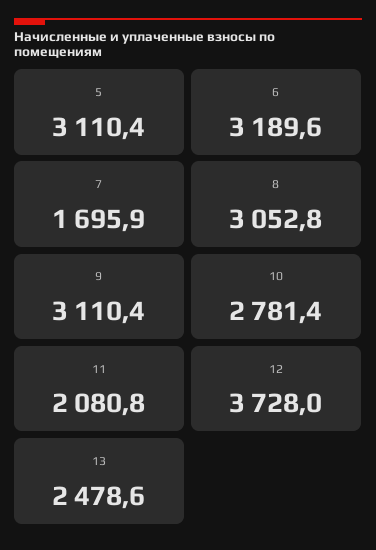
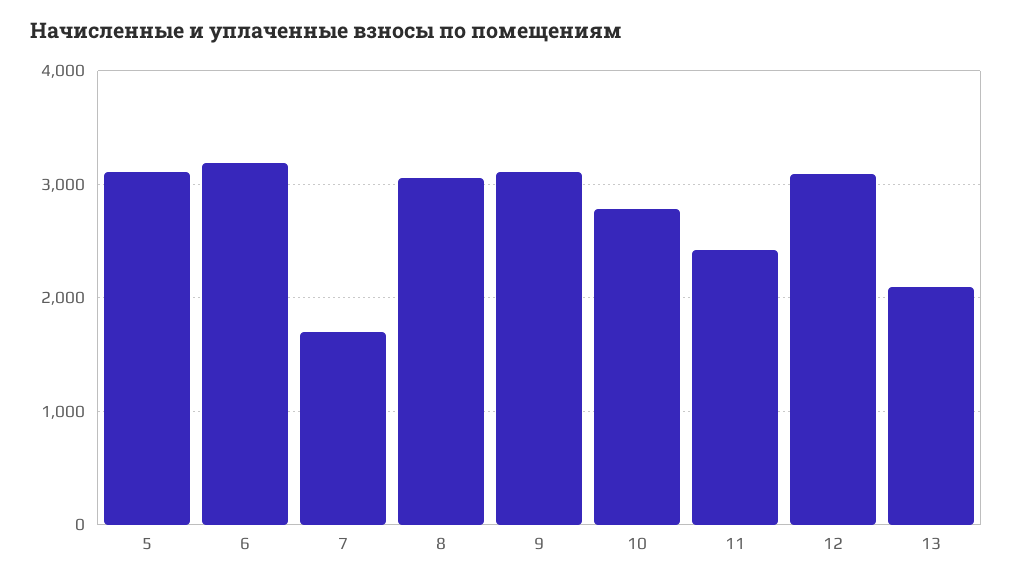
11: 2080.8 -> 2400
12: 3728 -> 3100
13: 2478.6 -> 2100

